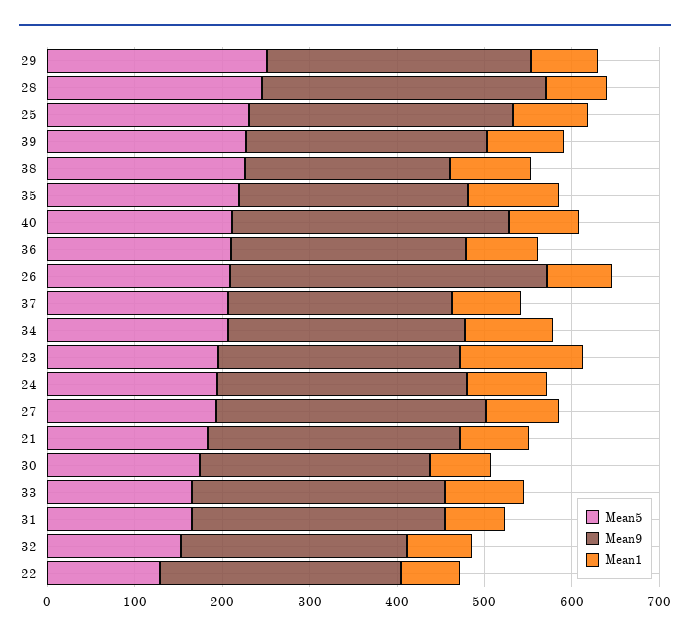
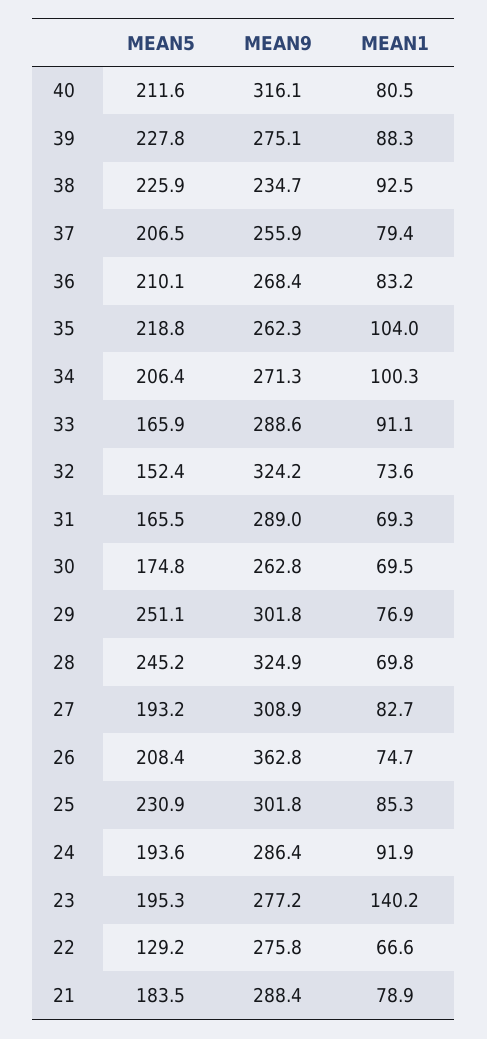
Mean9, 32: 260 -> 324.2

